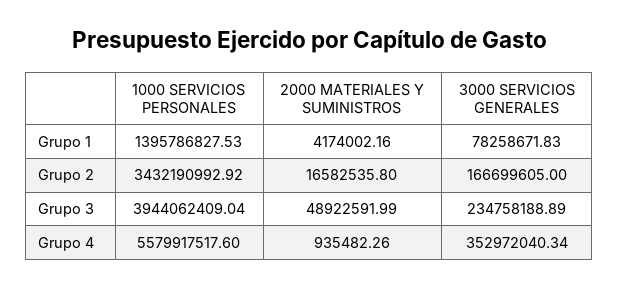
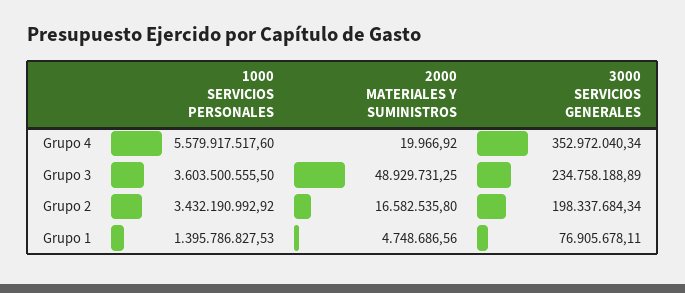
2000 MATERIALES Y SUMINISTROS, Grupo 1: 4174002.16 -> 4748686.56
3000 SERVICIOS GENERALES, Grupo 1: 78258671.83 -> 76905678.11
3000 SERVICIOS GENERALES, Grupo 2: 166699605 -> 198337684.34
1000 SERVICIOS PERSONALES, Grupo 3: 3944062409.04 -> 3603500555.5
2000 MATERIALES Y SUMINISTROS, Grupo 3: 48922591.99 -> 48929731.25
2000 MATERIALES Y SUMINISTROS, Grupo 4: 935482.26 -> 19966.92

